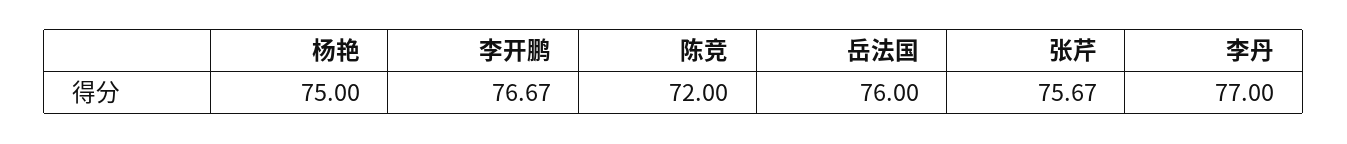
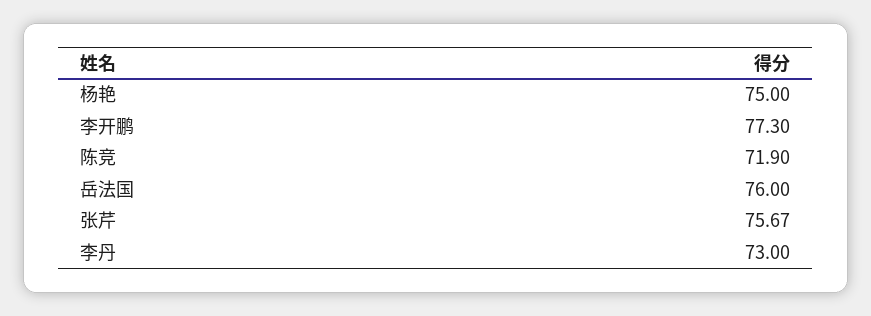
李开鹏: 76.67 -> 77.3
陈竞: 72 -> 71.9
李丹: 77 -> 73

